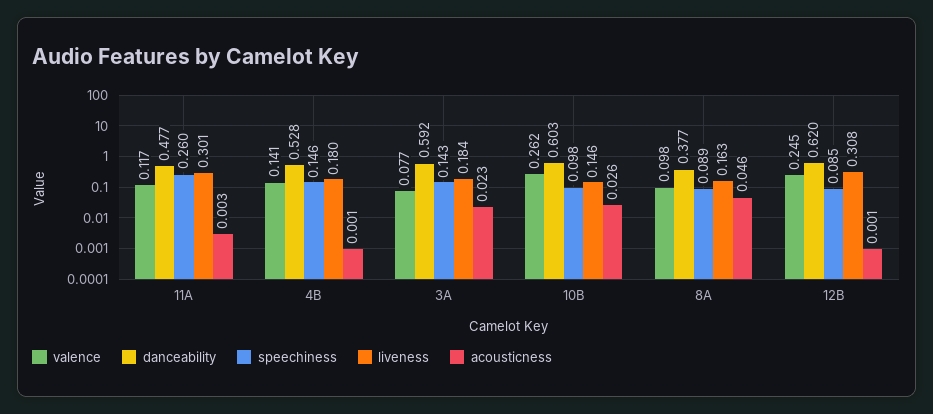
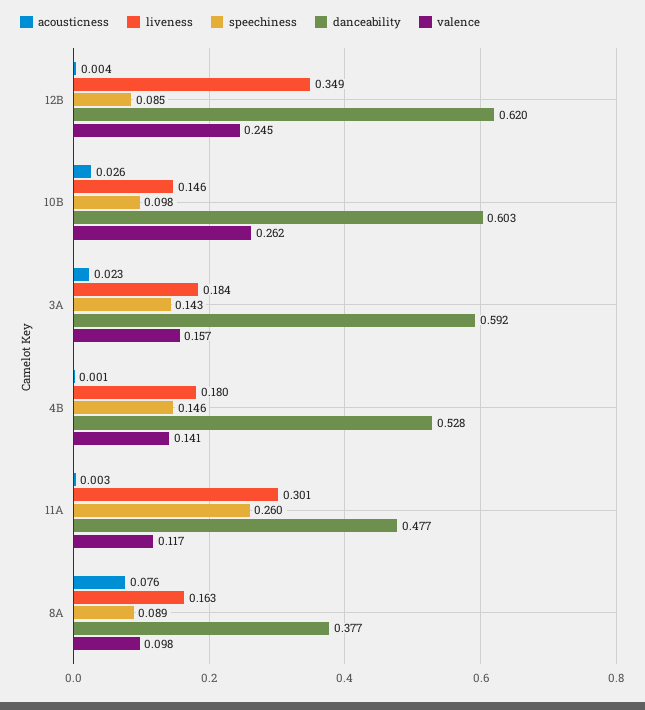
valence, 3A: 0.077 -> 0.157
acousticness, 8A: 0.046 -> 0.076
liveness, 12B: 0.308 -> 0.349
acousticness, 12B: 0.001 -> 0.004

